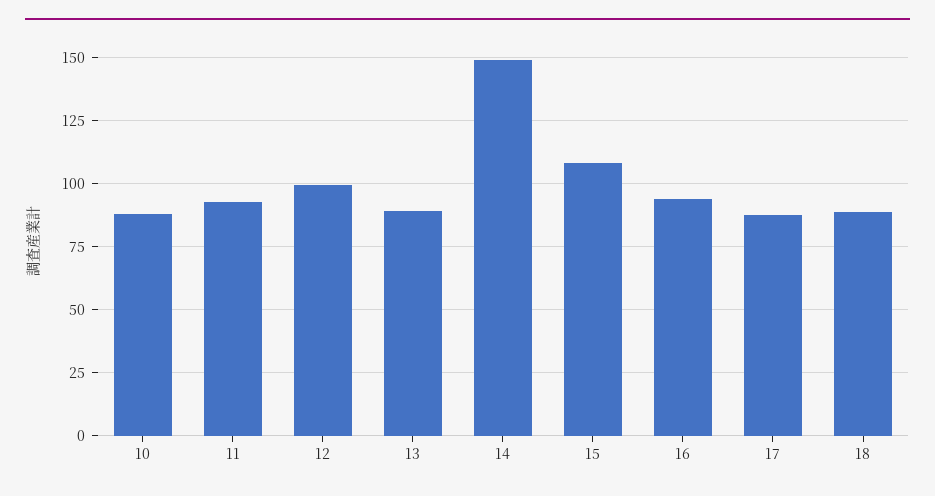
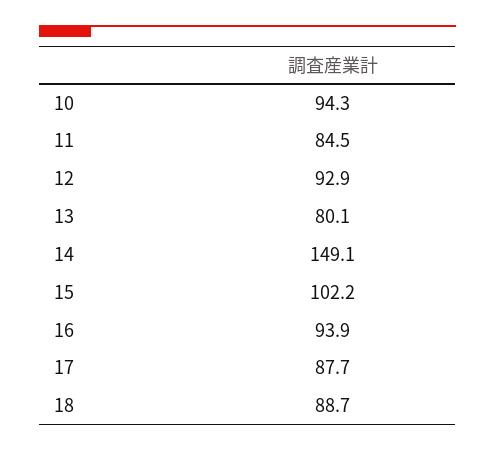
10: 87.5 -> 94.3
11: 92.5 -> 84.5
12: 100 -> 92.9
13: 90 -> 80.1
15: 107.5 -> 102.2

